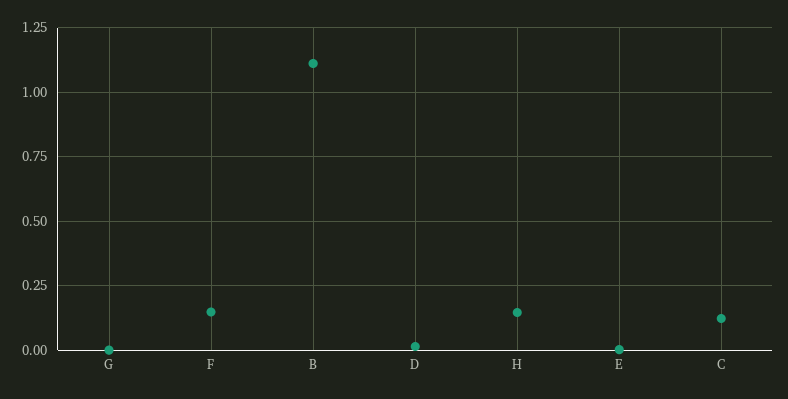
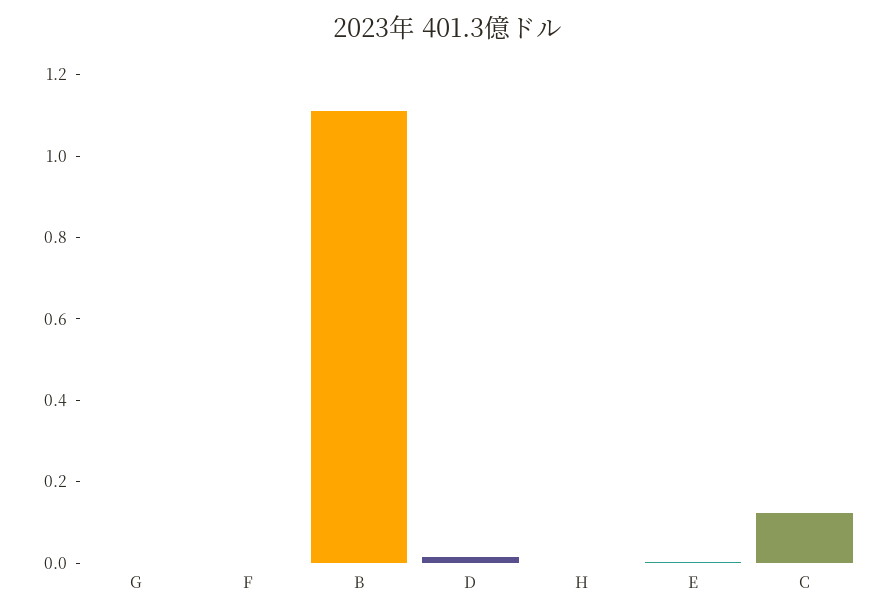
F: 0.15 -> 0
H: 0.15 -> 0

